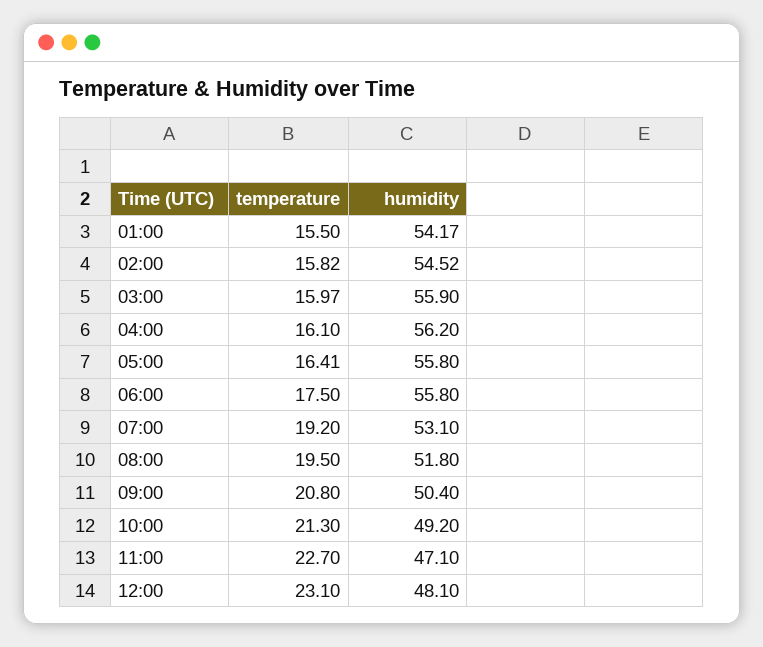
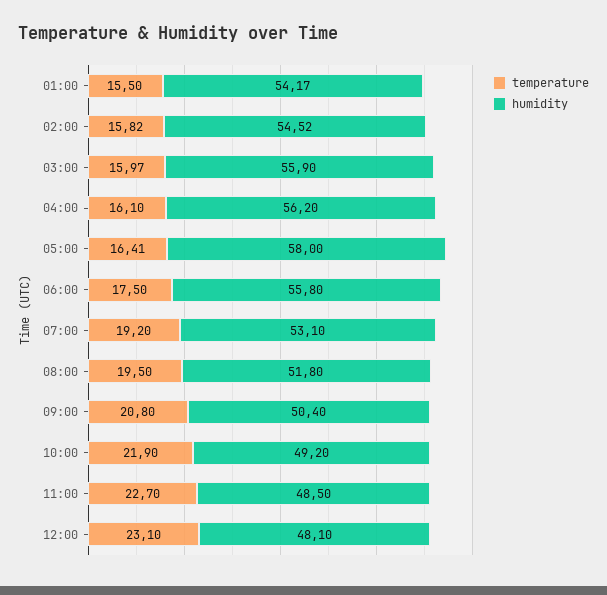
humidity, 05:00: 55.8 -> 58
temperature, 10:00: 21.3 -> 21.9
humidity, 11:00: 47.1 -> 48.5

